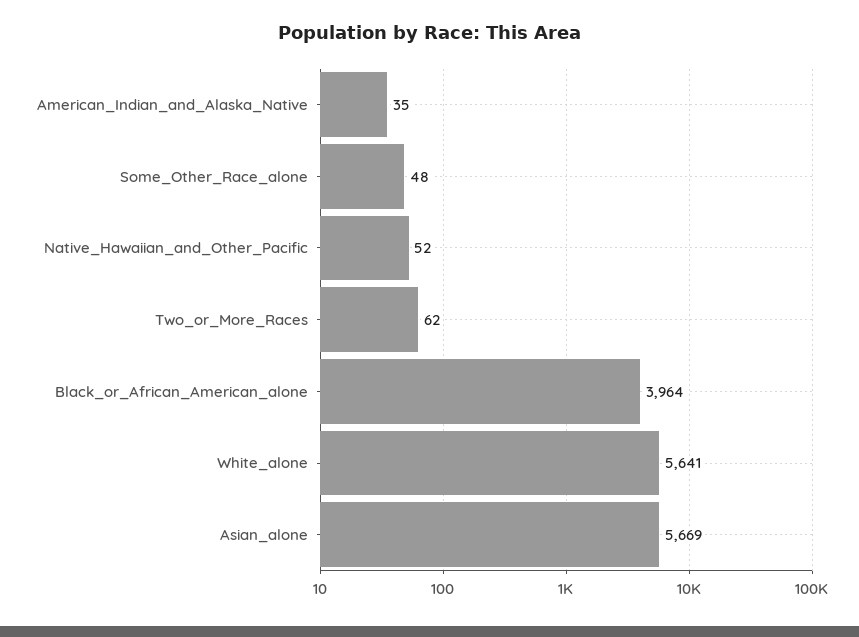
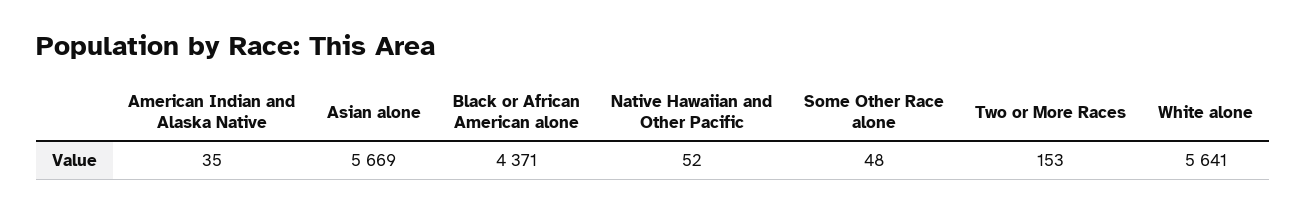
Two_or_More_Races: 62 -> 153
Black_or_African_American_alone: 3964 -> 4371

